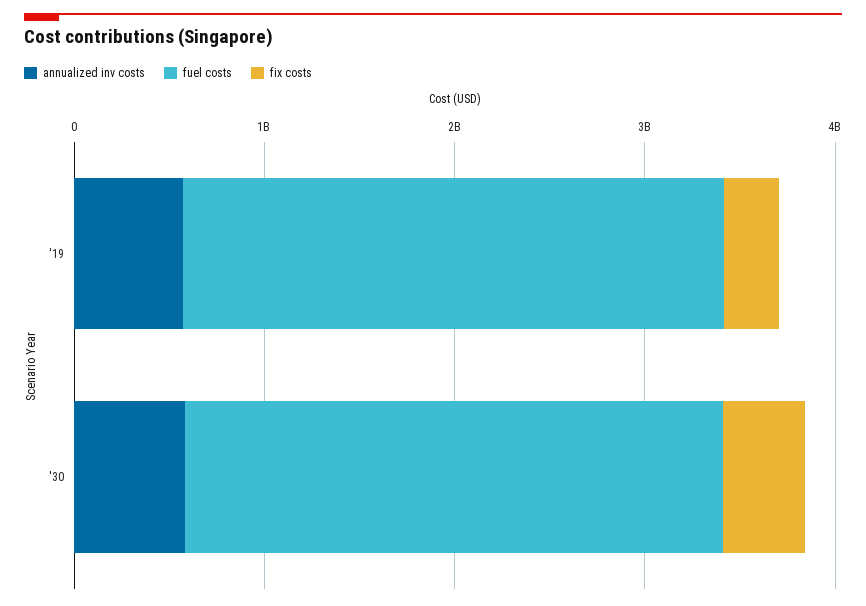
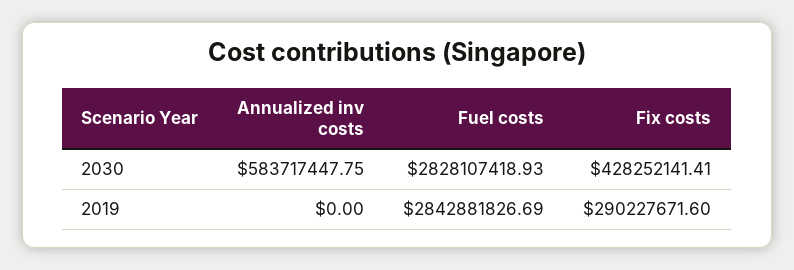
annualized inv costs, '19: 600000000 -> 0

